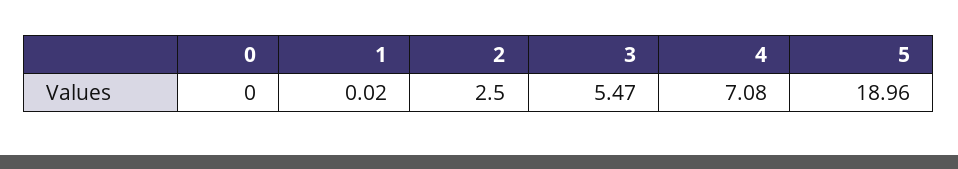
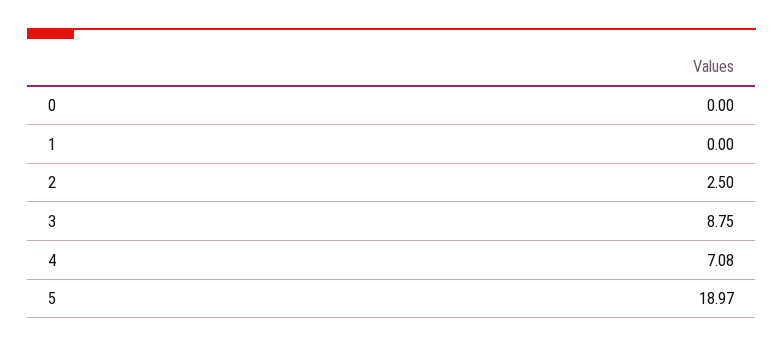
1: 0.02 -> 0
3: 5.47 -> 8.75
5: 18.96 -> 18.97

